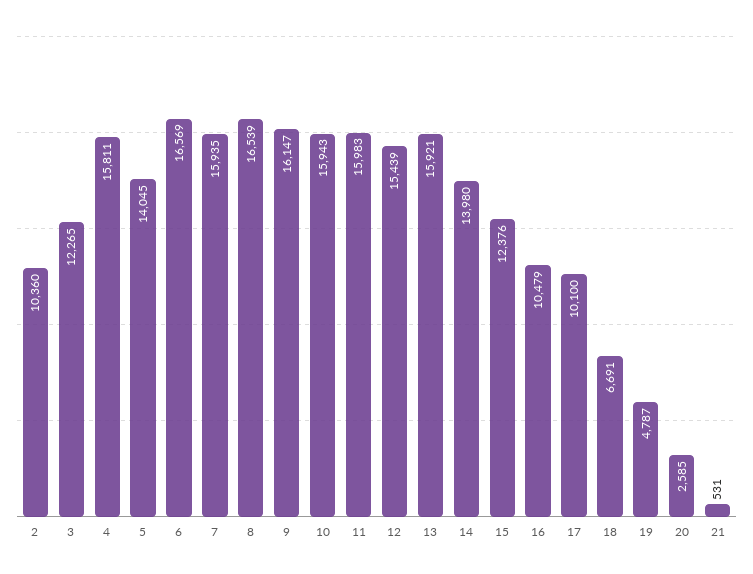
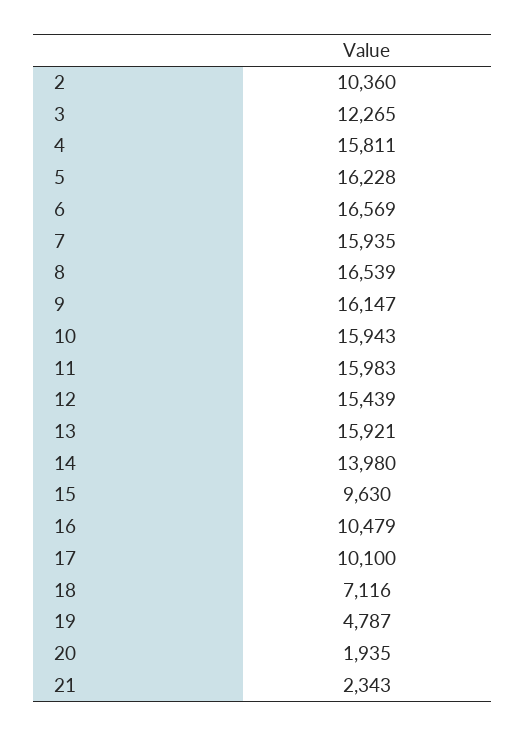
5: 14045 -> 16228
15: 12376 -> 9630
18: 6691 -> 7116
20: 2585 -> 1935
21: 531 -> 2343

